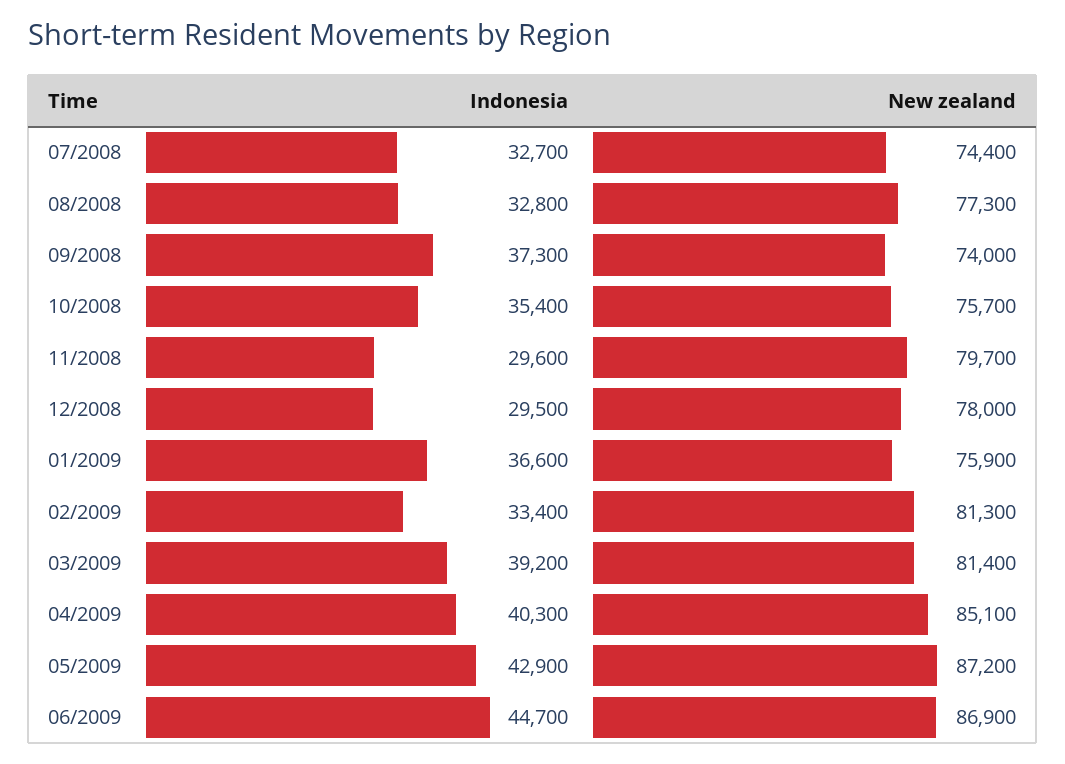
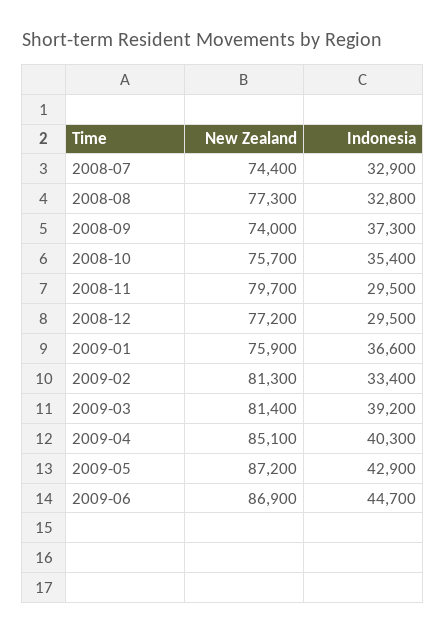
Indonesia, 07/2008: 32700 -> 32900
Indonesia, 11/2008: 29600 -> 29500
New zealand, 12/2008: 78000 -> 77200

